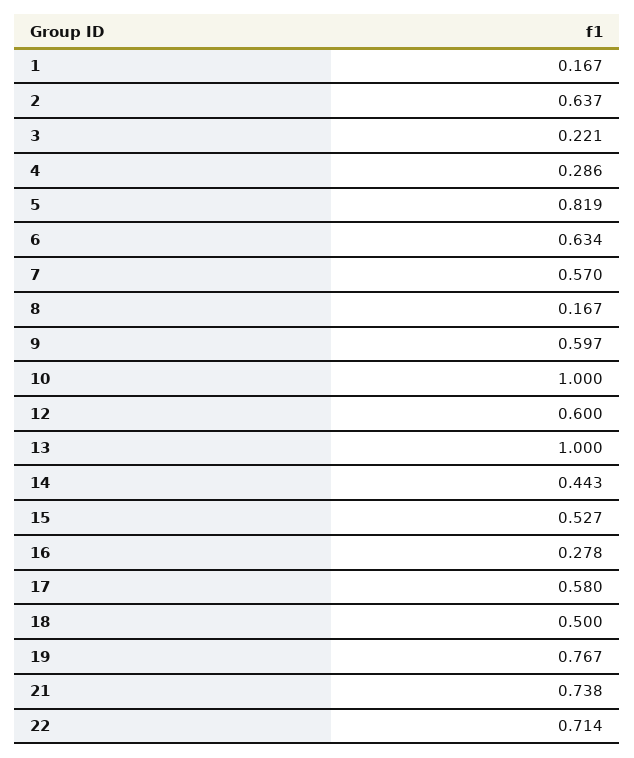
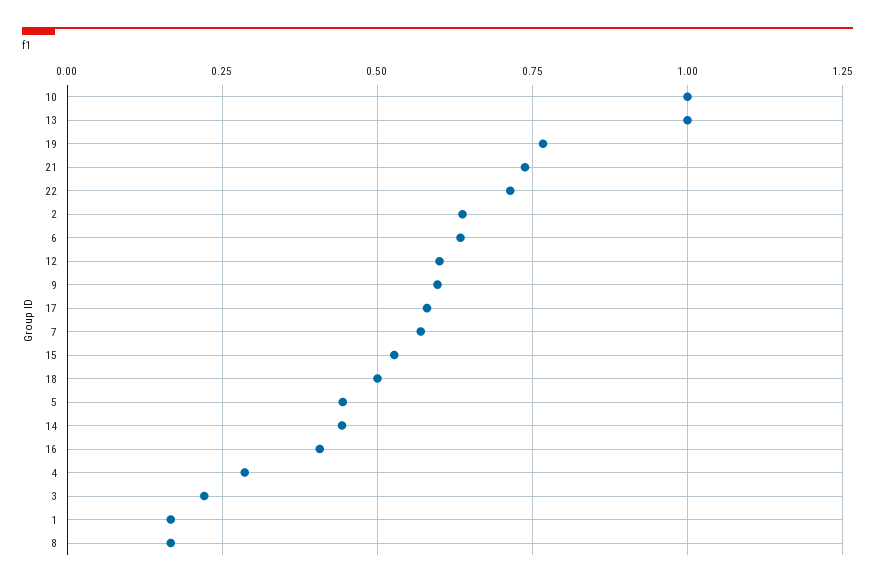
5: 0.819 -> 0.45
16: 0.278 -> 0.4

